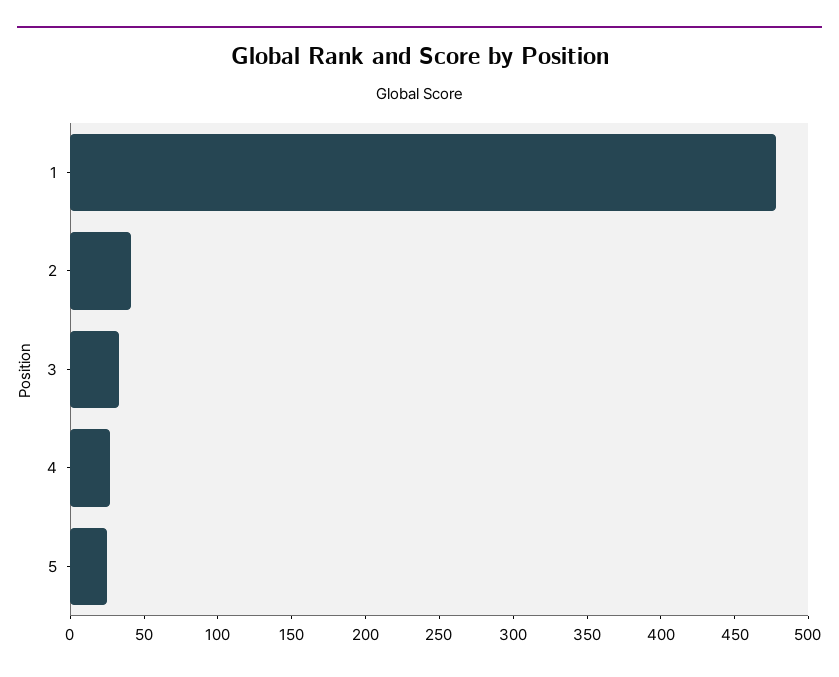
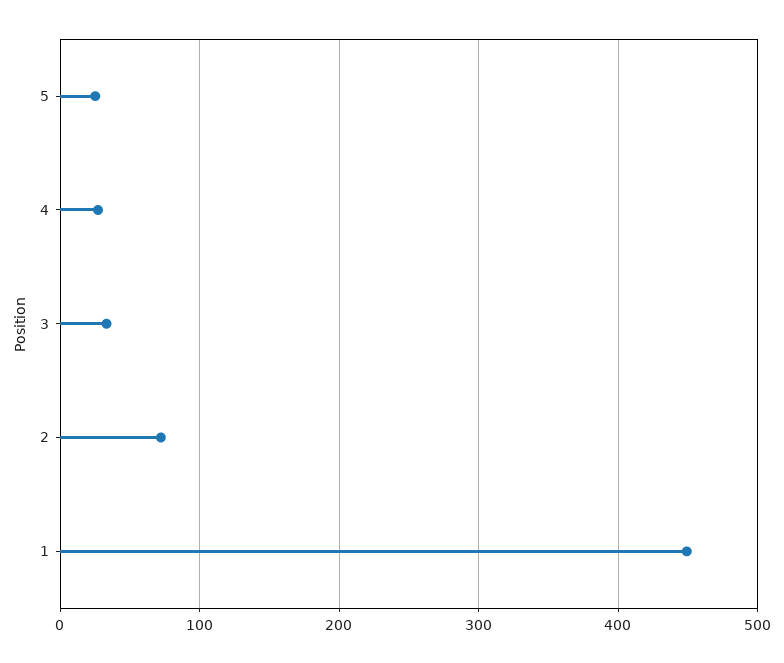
1: 480 -> 450
2: 40 -> 70

